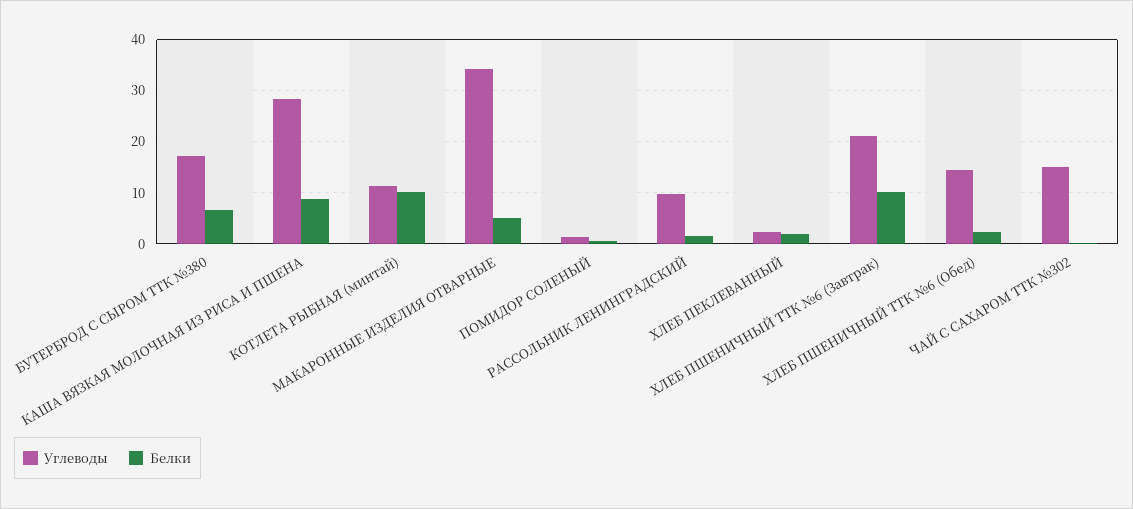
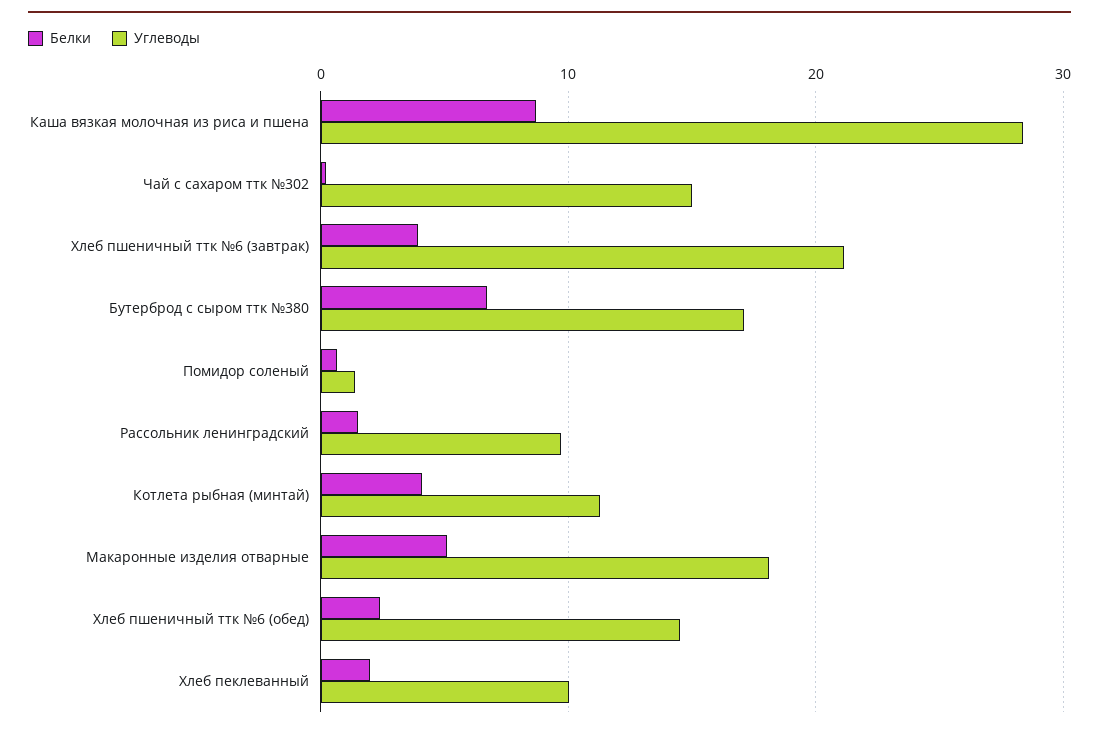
Белки, КОТЛЕТА РЫБНАЯ (минтай): 10 -> 4
Углеводы, МАКАРОННЫЕ ИЗДЕЛИЯ ОТВАРНЫЕ: 34 -> 18
Углеводы, ХЛЕБ ПЕКЛЕВАННЫЙ: 2 -> 10
Белки, ХЛЕБ ПШЕНИЧНЫЙ ТТК №6 (Завтрак): 10 -> 4

